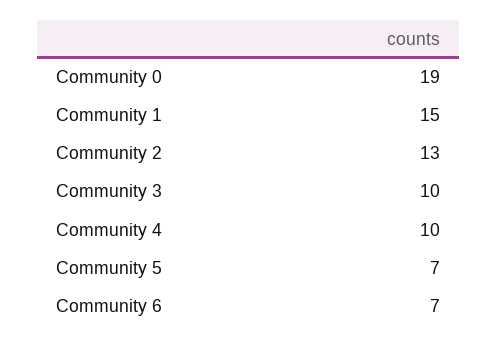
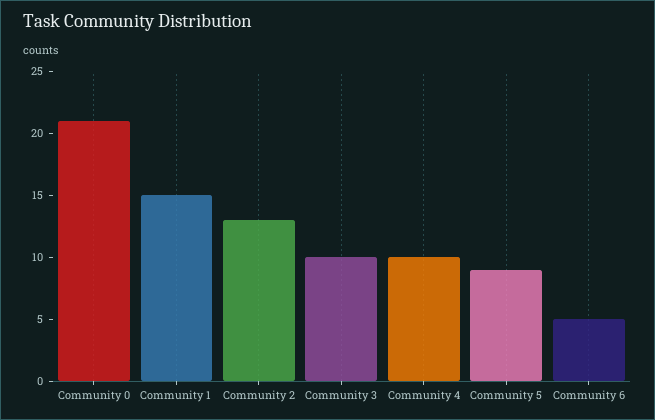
Community 0: 19 -> 21
Community 5: 7 -> 9
Community 6: 7 -> 5

